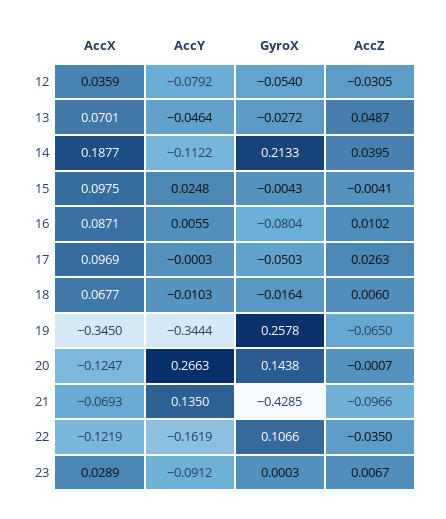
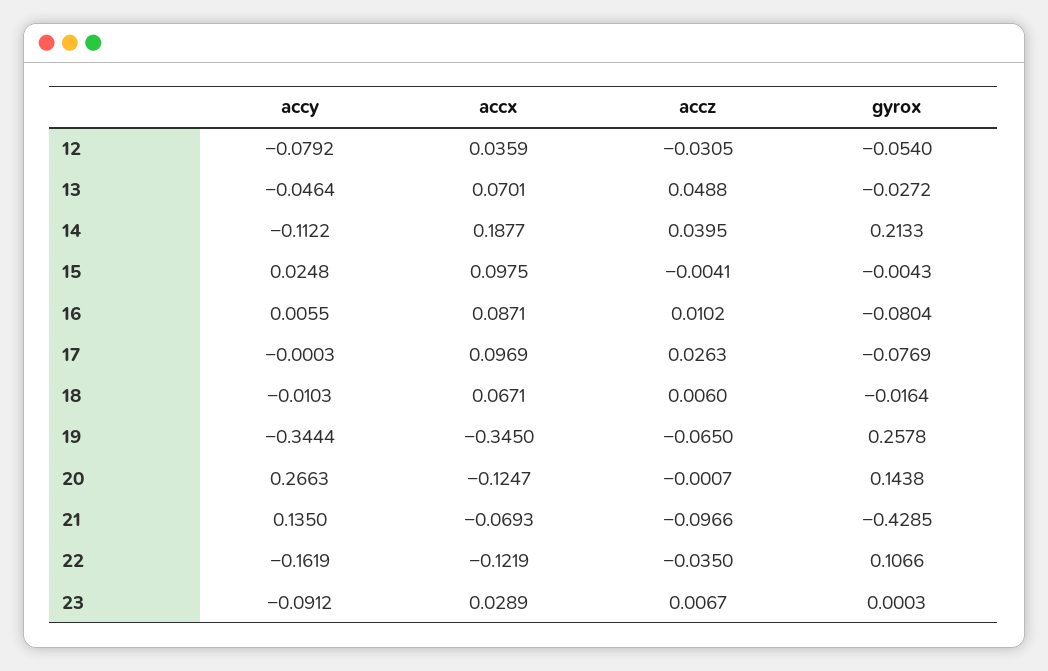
AccZ, 13: 0.0487 -> 0.0488
GyroX, 17: -0.0503 -> -0.0769
AccX, 18: 0.0677 -> 0.0671

